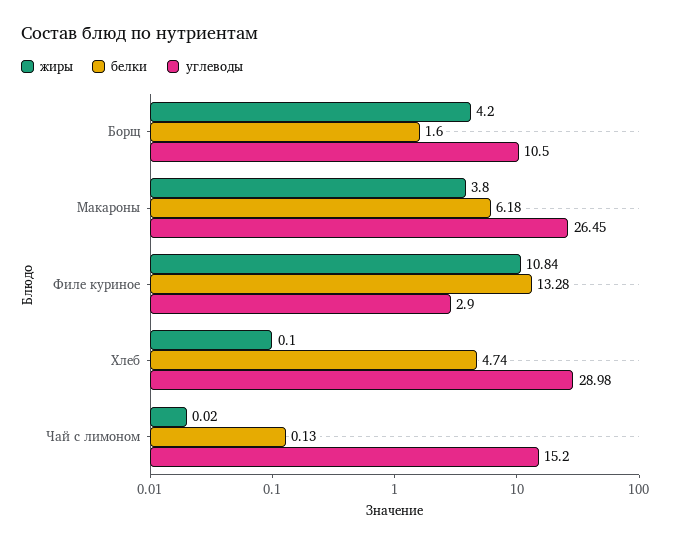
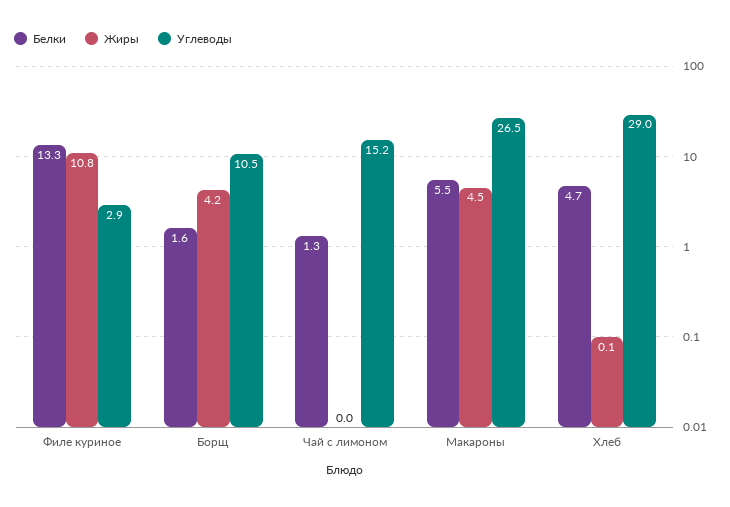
жиры, Макароны: 3.8 -> 4.5
белки, Макароны: 6.18 -> 5.5
белки, Чай с лимоном: 0.13 -> 1.3

